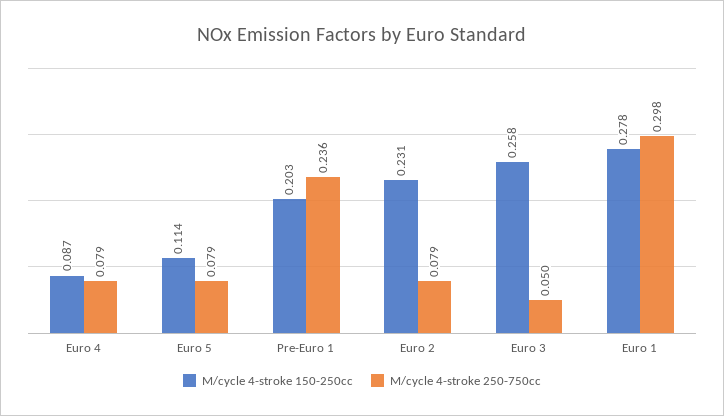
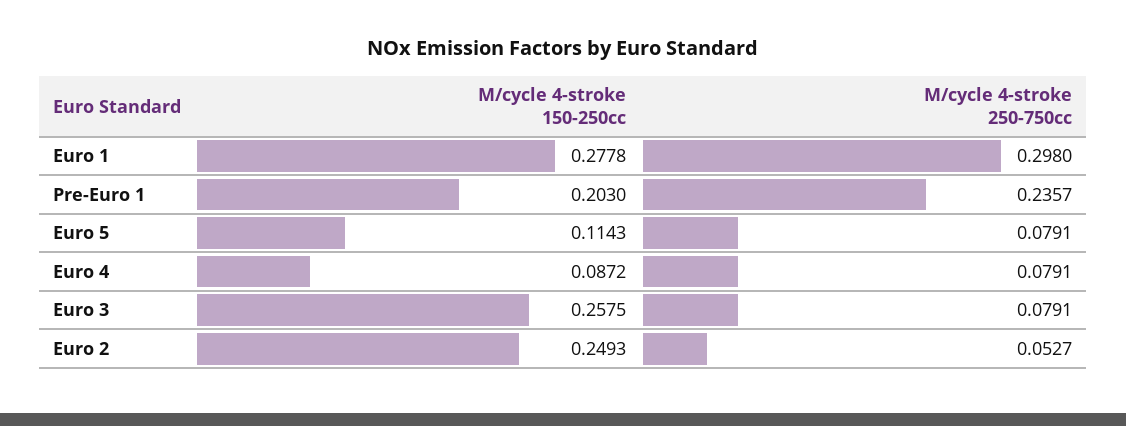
M/cycle 4-stroke 150-250cc, Euro 2: 0.231 -> 0.2493
M/cycle 4-stroke 250-750cc, Euro 2: 0.079 -> 0.0527
M/cycle 4-stroke 250-750cc, Euro 3: 0.05 -> 0.0791

